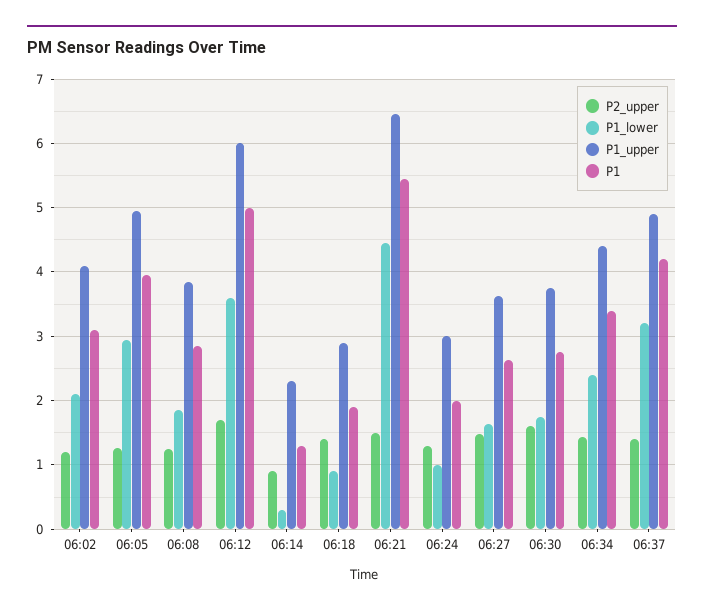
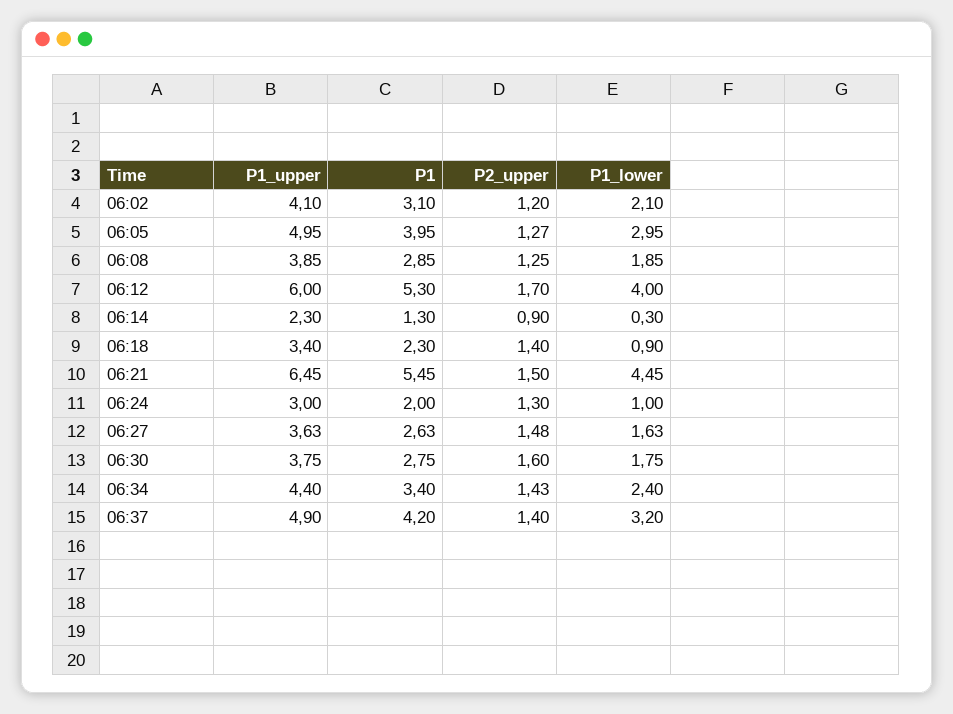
P1_lower, 06:12: 3.6 -> 4
P1, 06:12: 5 -> 5.3
P1_upper, 06:18: 2.9 -> 3.4
P1, 06:18: 1.9 -> 2.3

